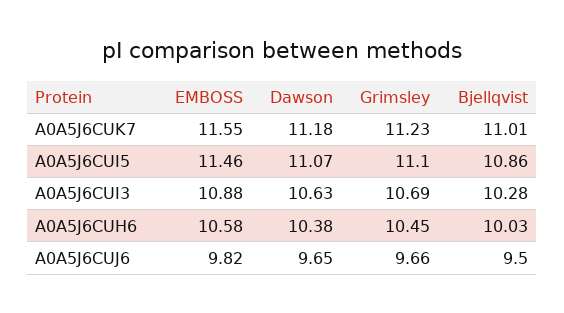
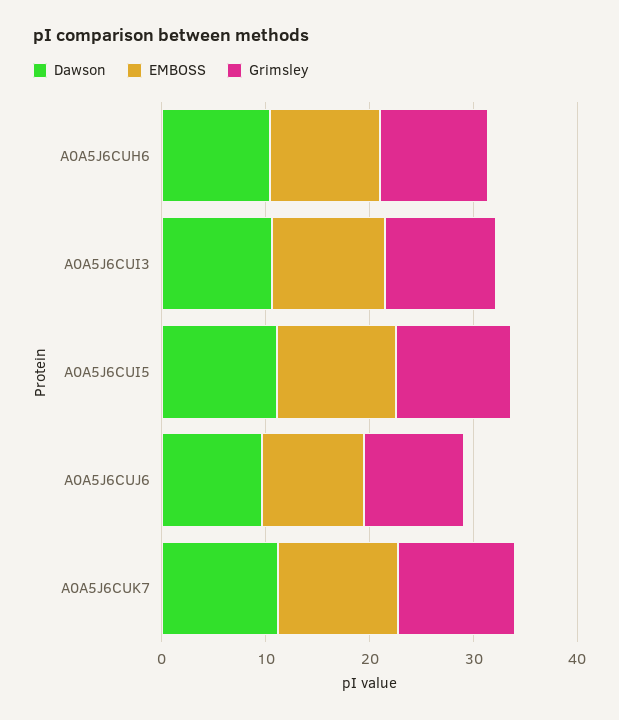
Bjellqvist, A0A5J6CUK7: 11.01 -> none
Bjellqvist, A0A5J6CUI5: 10.86 -> none
Bjellqvist, A0A5J6CUI3: 10.28 -> none
Bjellqvist, A0A5J6CUH6: 10.03 -> none
Bjellqvist, A0A5J6CUJ6: 9.5 -> none

